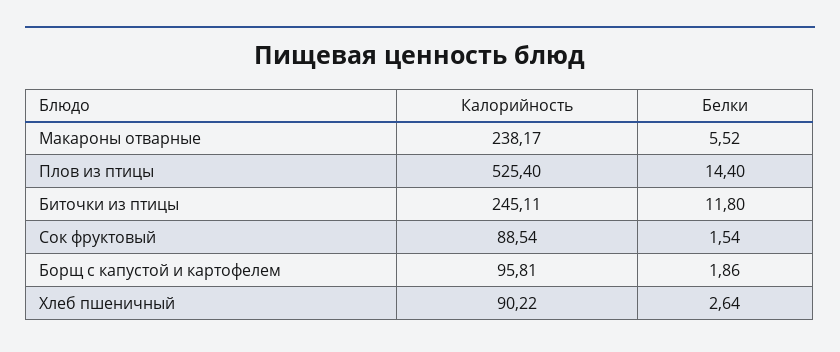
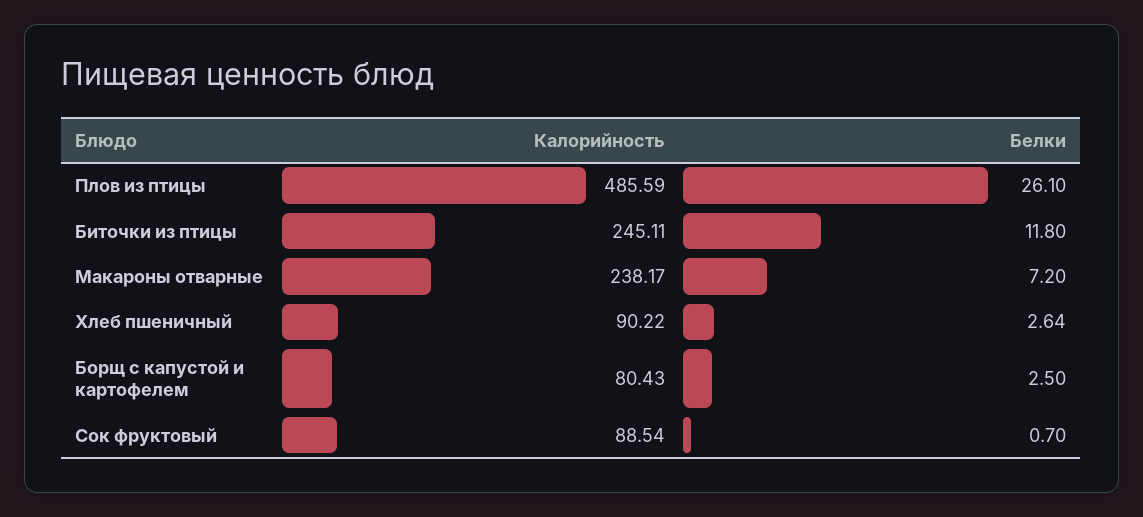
Белки, Макароны отварные: 5.52 -> 7.2
Калорийность, Плов из птицы: 525.4 -> 485.59
Белки, Плов из птицы: 14.4 -> 26.1
Белки, Сок фруктовый: 1.54 -> 0.7
Калорийность, Борщ с капустой и картофелем: 95.81 -> 80.43
Белки, Борщ с капустой и картофелем: 1.86 -> 2.5

